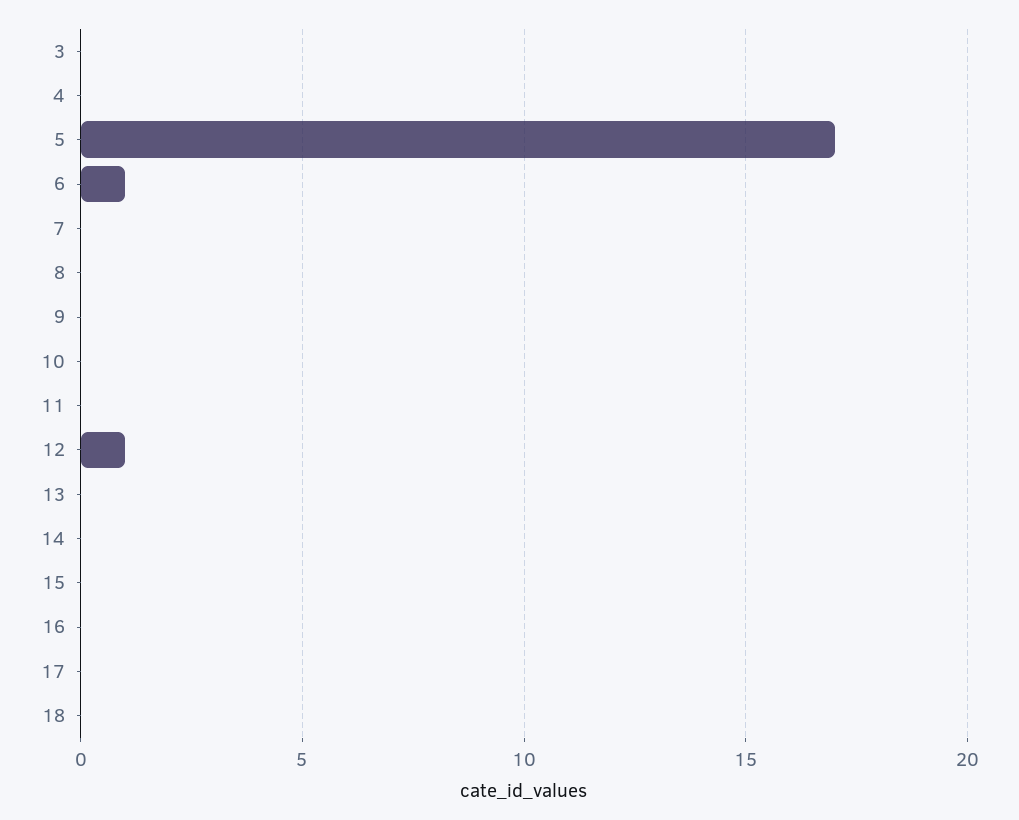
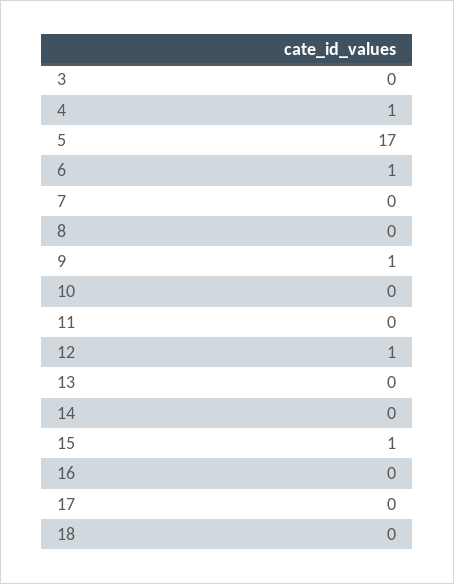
4: 0 -> 1
9: 0 -> 1
15: 0 -> 1

